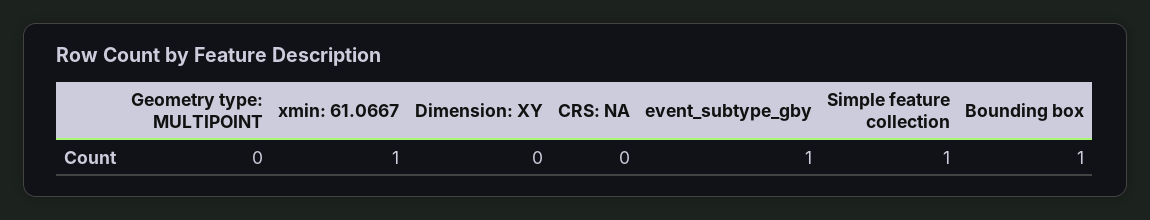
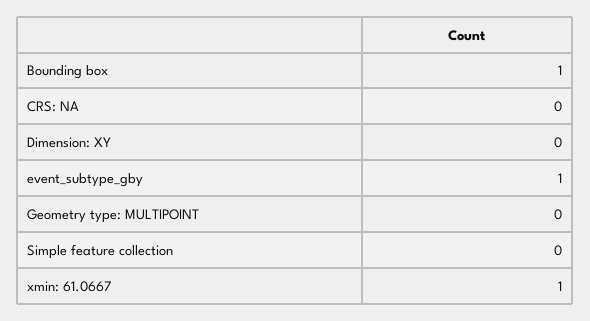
Simple feature collection: 1 -> 0

